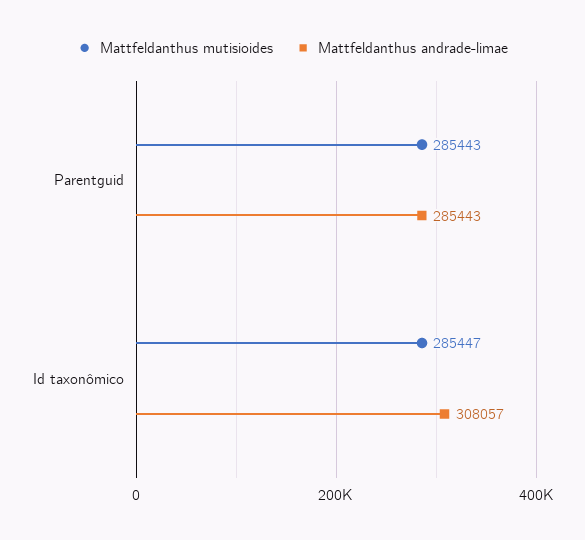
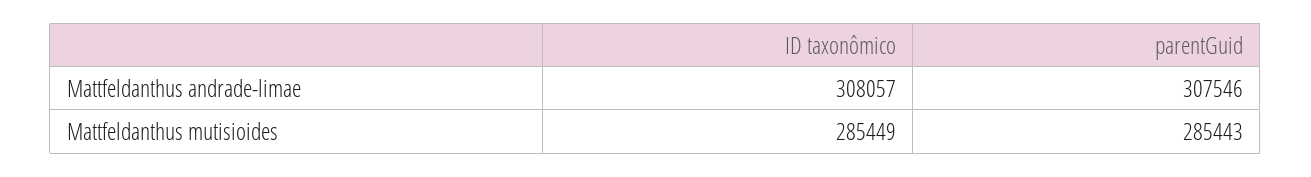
Mattfeldanthus andrade-limae, Parentguid: 285443 -> 307546
Mattfeldanthus mutisioides, Id taxonômico: 285447 -> 285449

